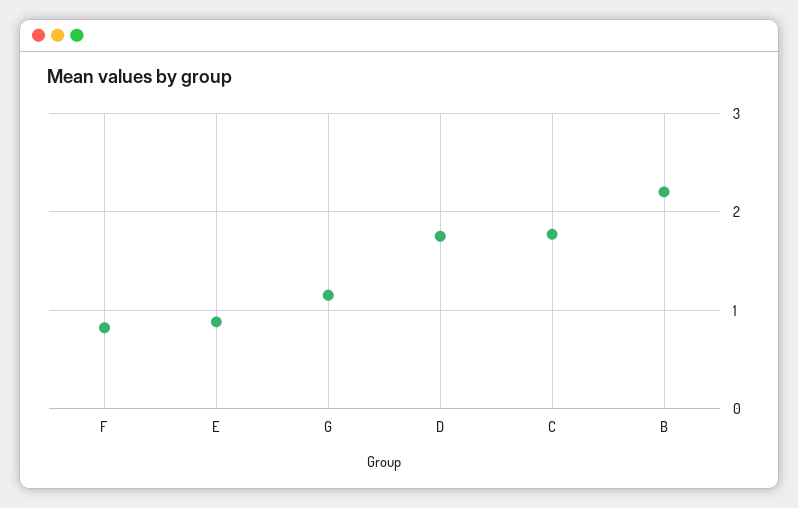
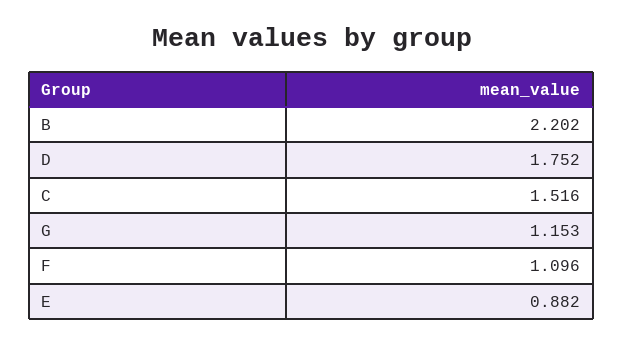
F: 0.8 -> 1.096
C: 1.8 -> 1.516

